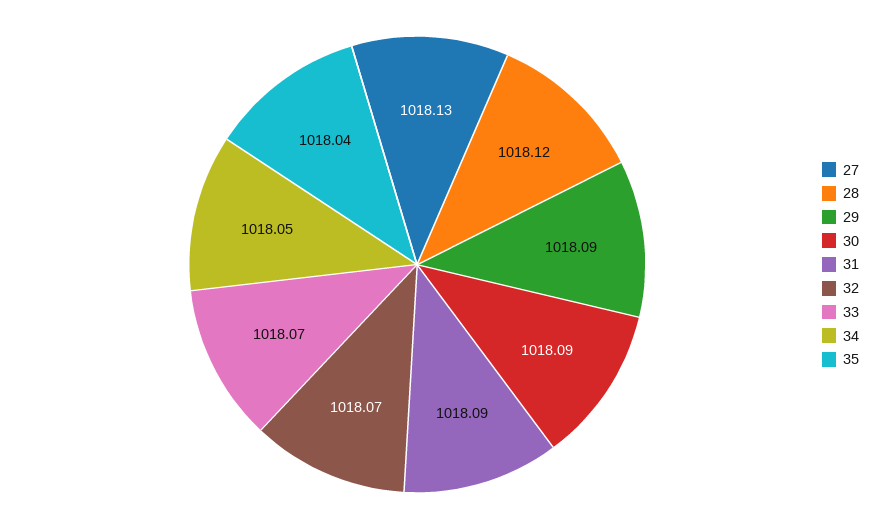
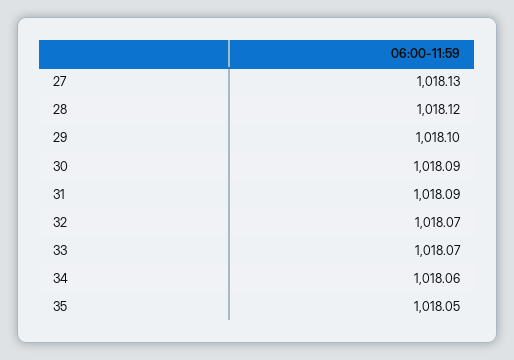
29: 1018.09 -> 1018.1
34: 1018.05 -> 1018.06
35: 1018.04 -> 1018.05

